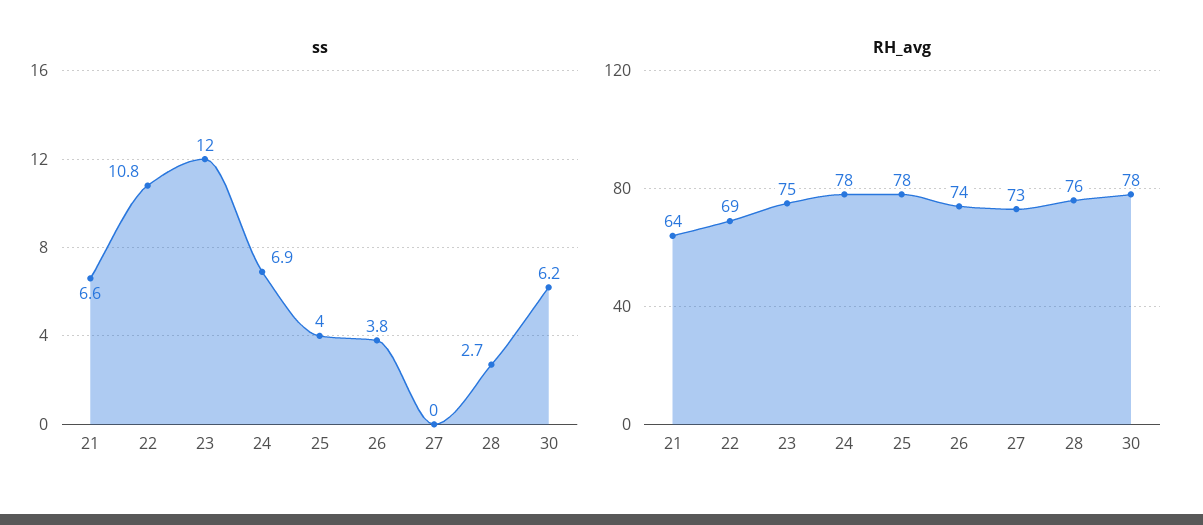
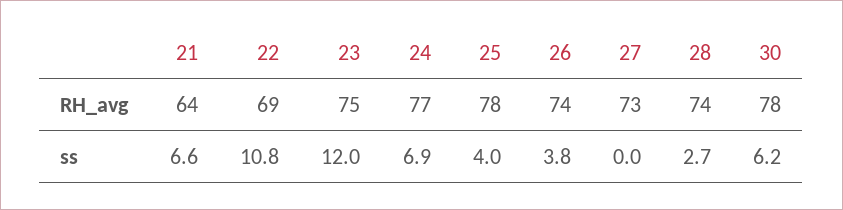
RH_avg, 24: 78 -> 77
RH_avg, 28: 76 -> 74

